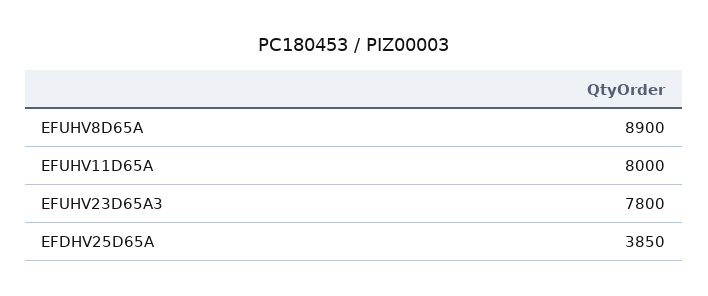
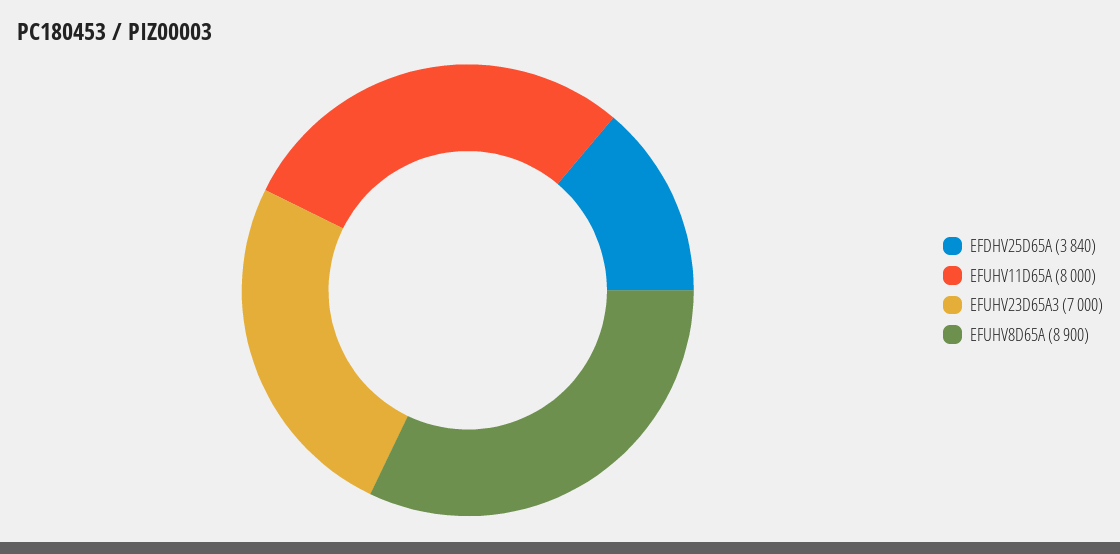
EFUHV23D65A3: 7800 -> 7000
EFDHV25D65A: 3850 -> 3840

